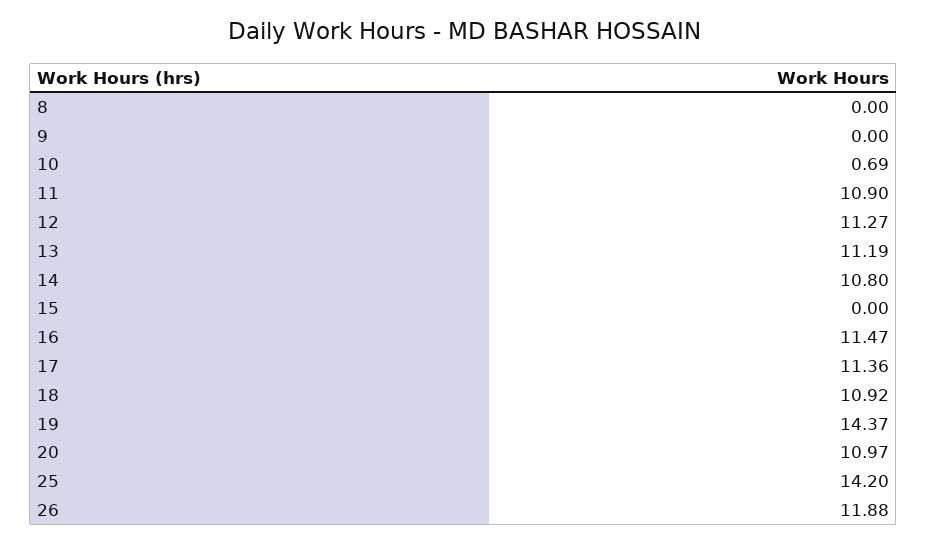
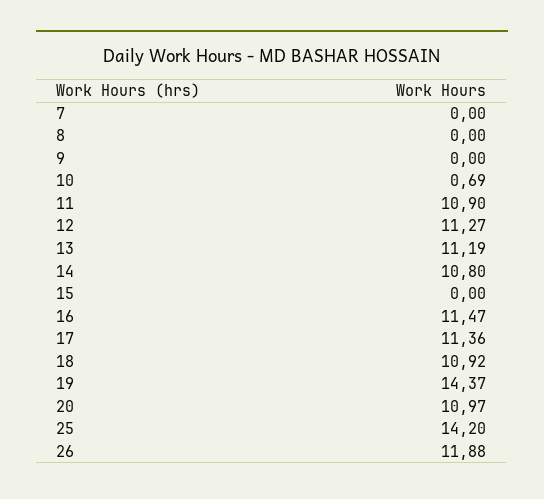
7: none -> 0

